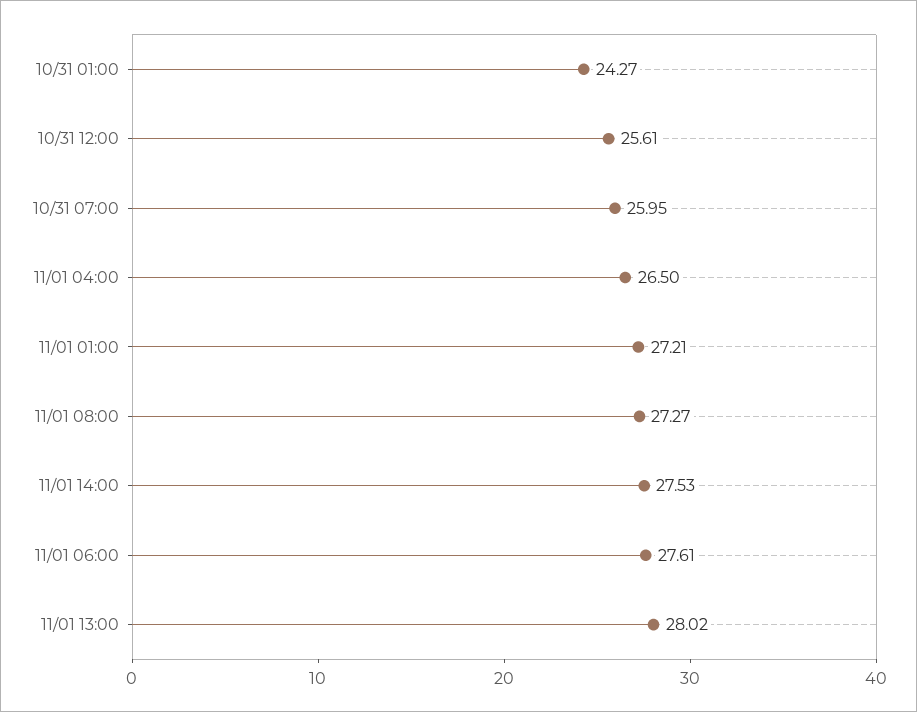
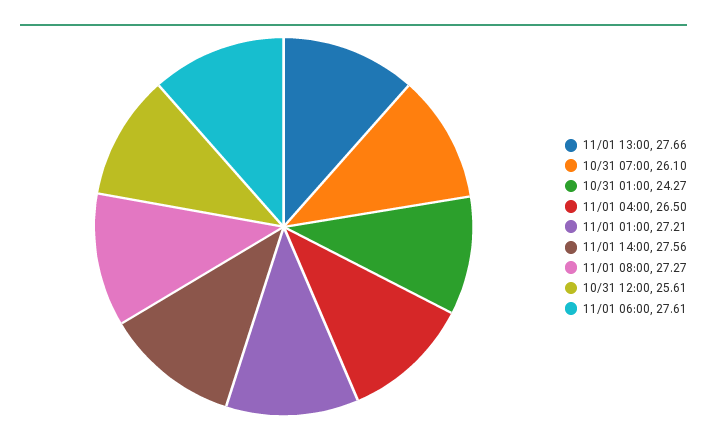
10/31 07:00: 25.95 -> 26.1
11/01 14:00: 27.53 -> 27.56
11/01 13:00: 28.02 -> 27.66

